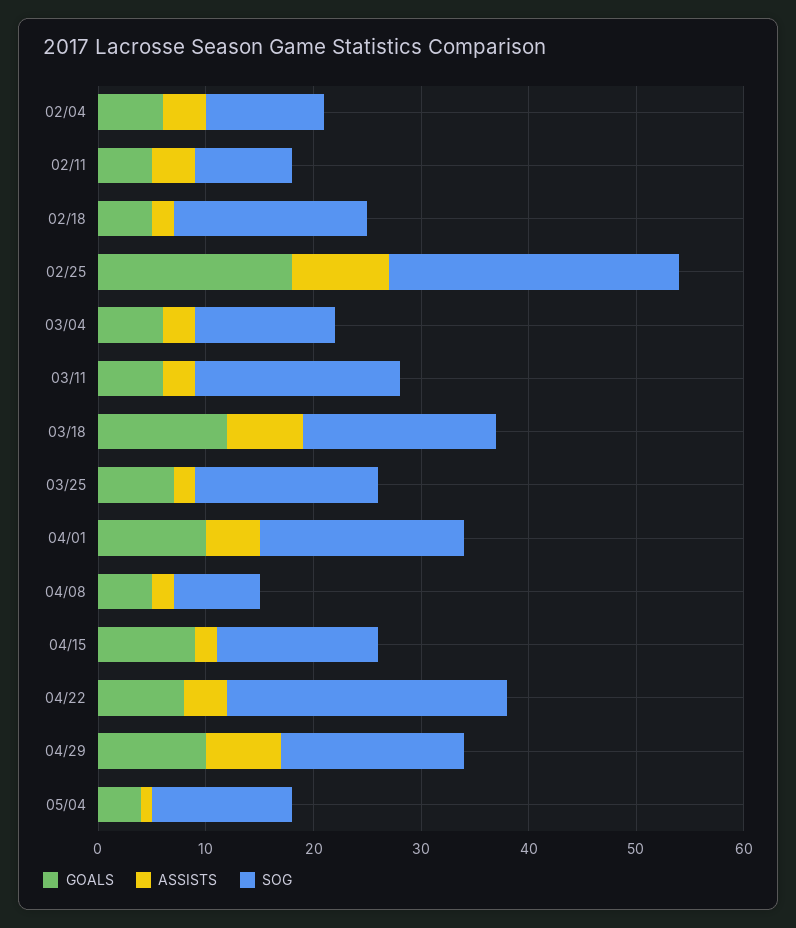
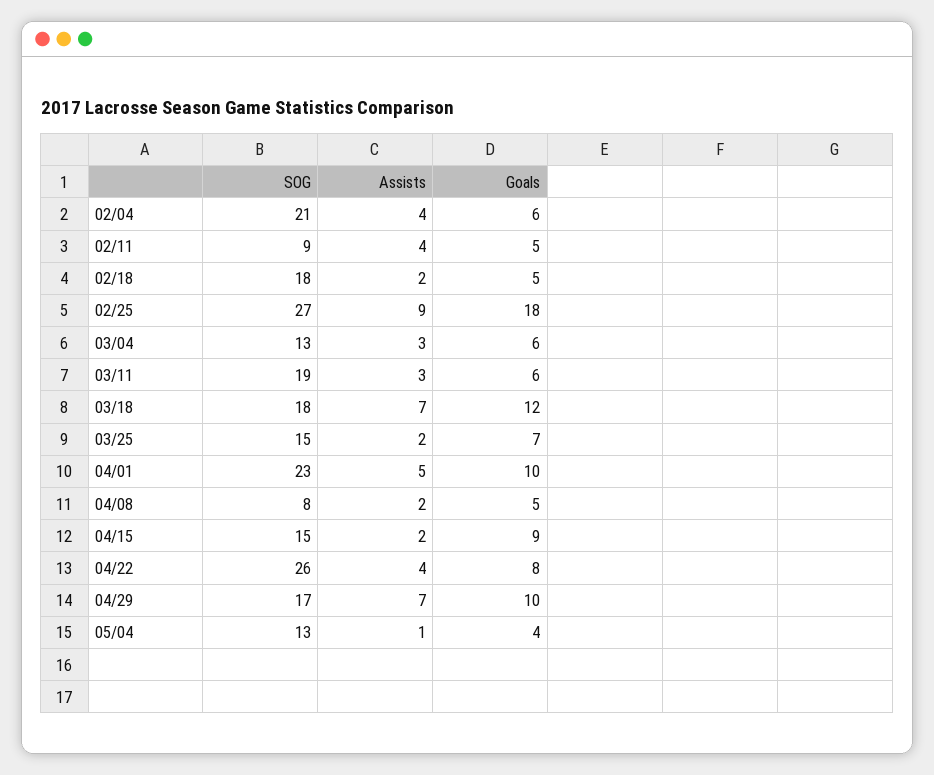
SOG, 02/04: 11 -> 21
SOG, 03/25: 17 -> 15
SOG, 04/01: 19 -> 23

